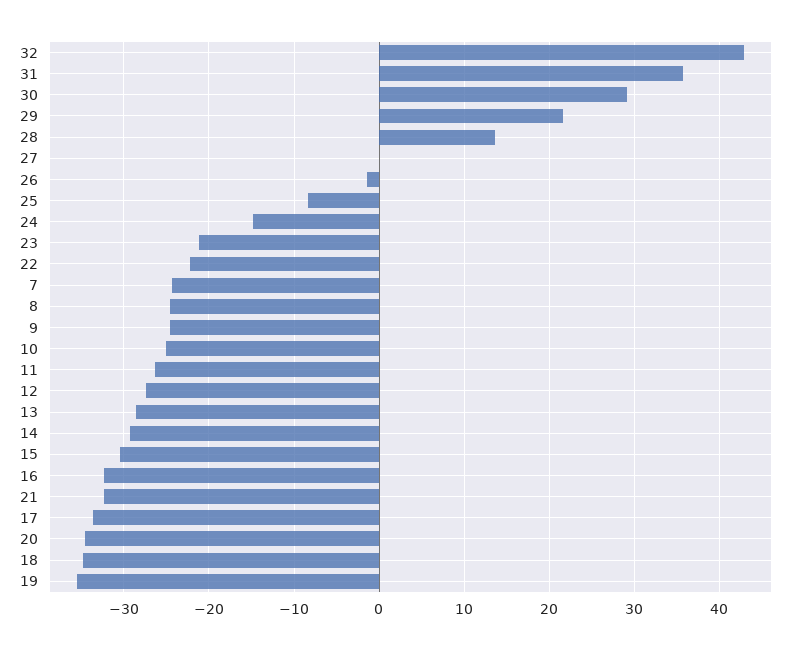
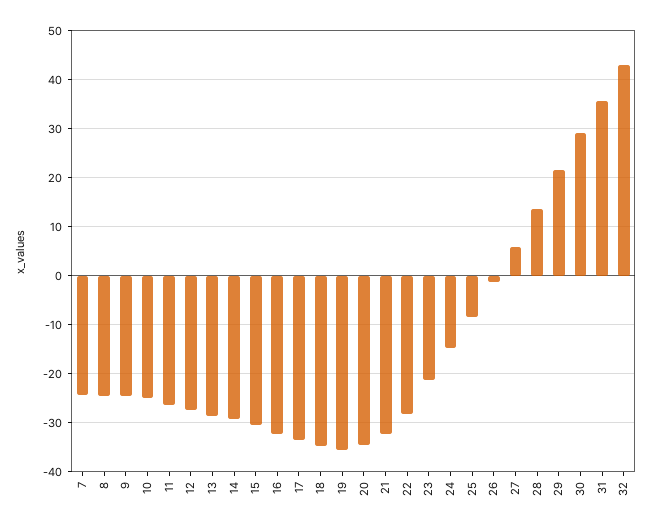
27: 0 -> 6
22: -22 -> -28

